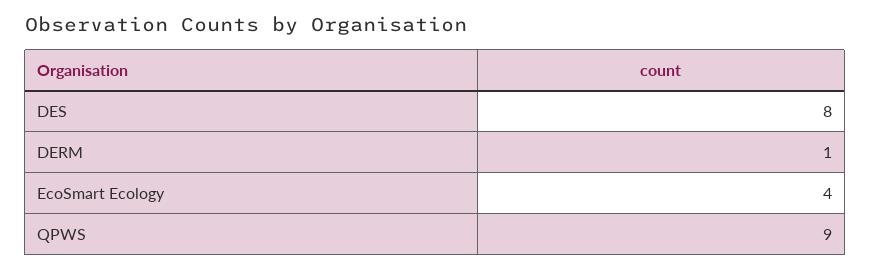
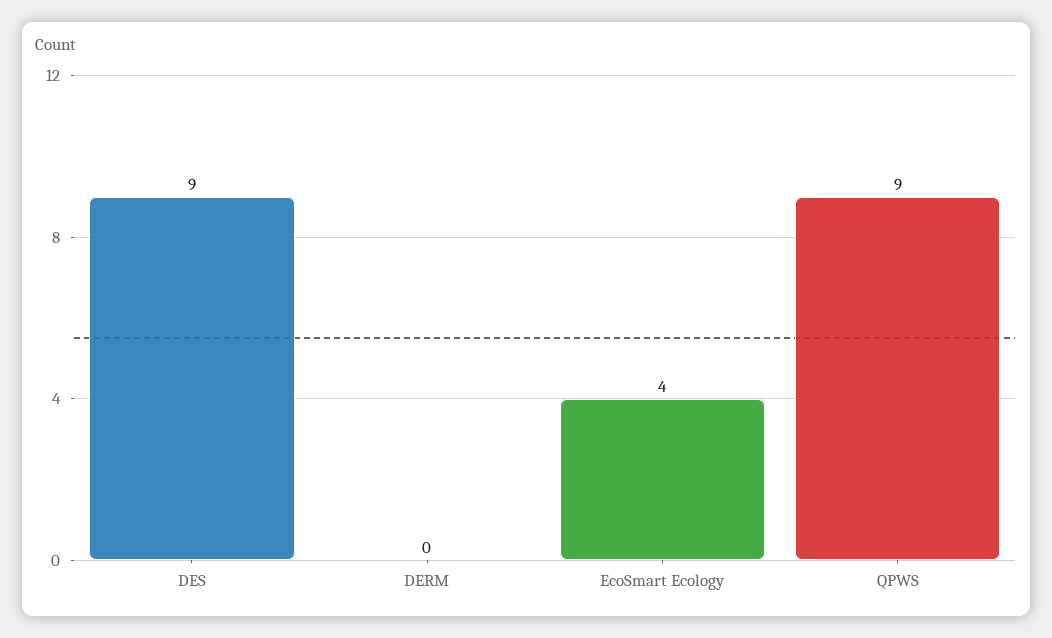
DES: 8 -> 9
DERM: 1 -> 0

